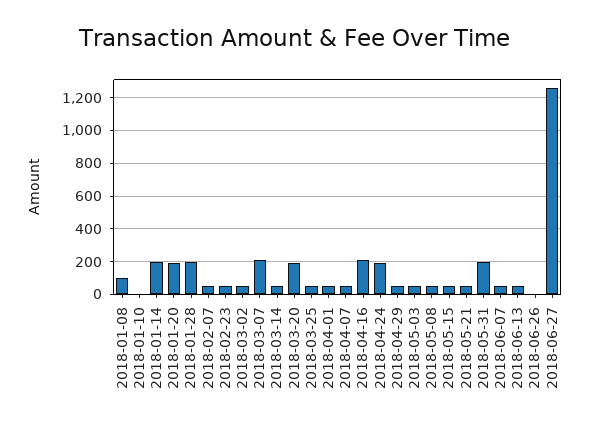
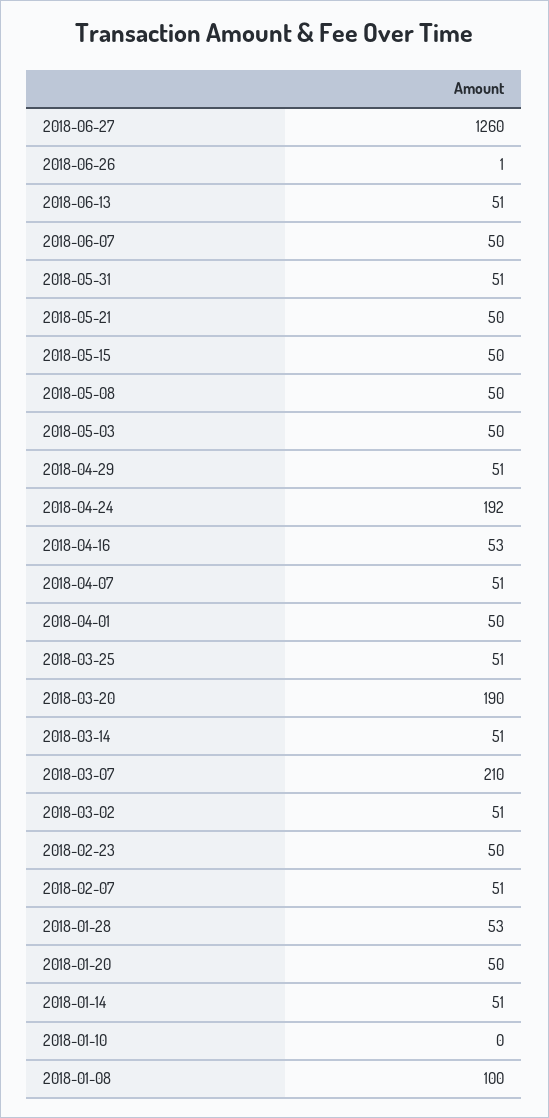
2018-01-14: 200 -> 51
2018-01-20: 200 -> 50
2018-01-28: 200 -> 53
2018-04-16: 200 -> 53
2018-05-31: 200 -> 51

